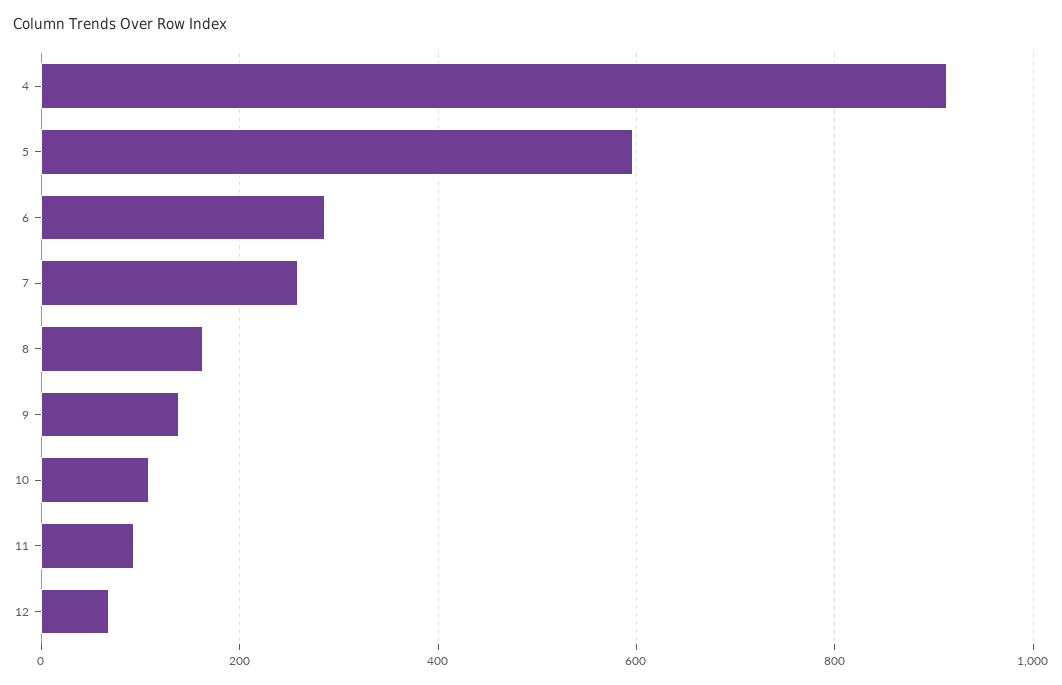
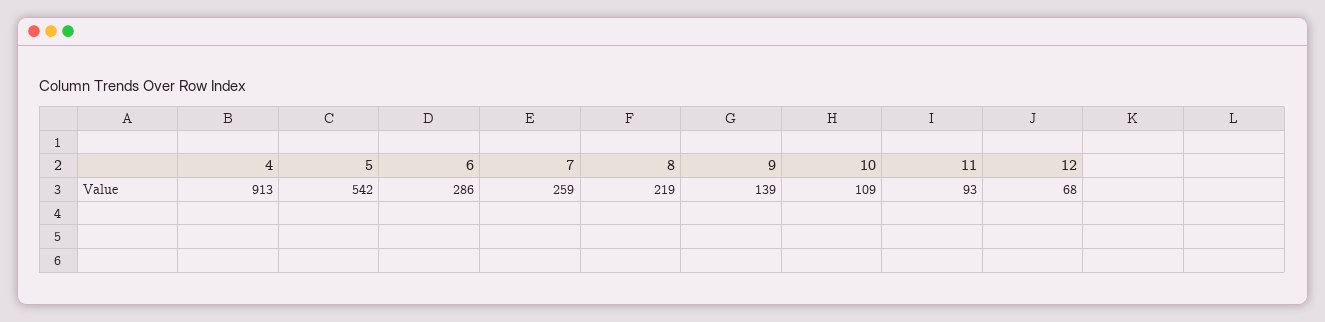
5: 600 -> 542
8: 160 -> 219

